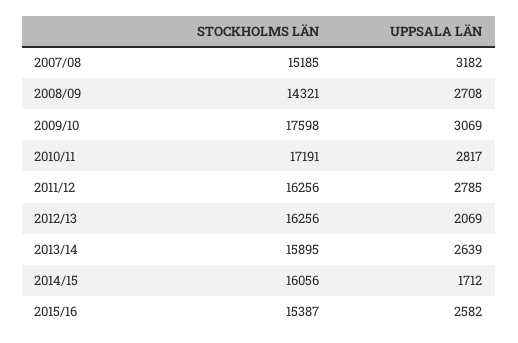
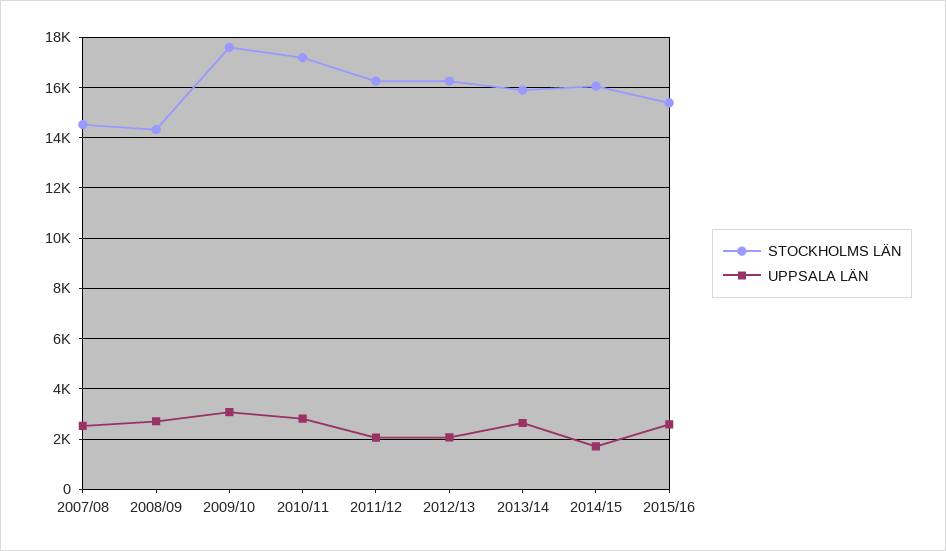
STOCKHOLMS LÄN, 2007/08: 15185 -> 14500
UPPSALA LÄN, 2007/08: 3182 -> 2500
UPPSALA LÄN, 2011/12: 2785 -> 2000

